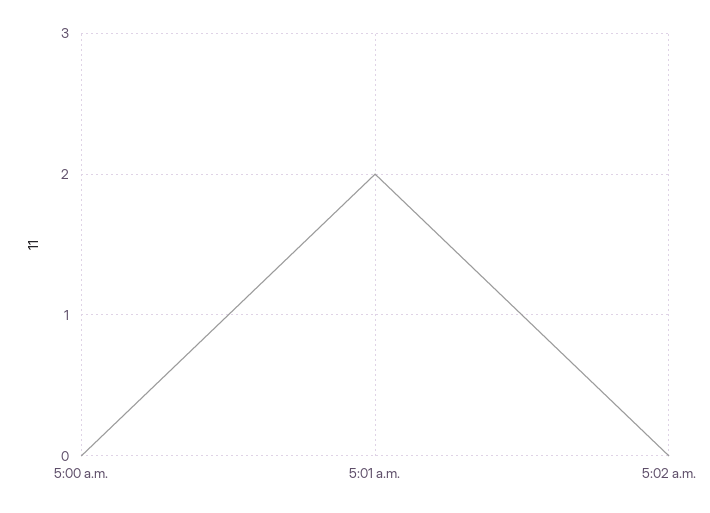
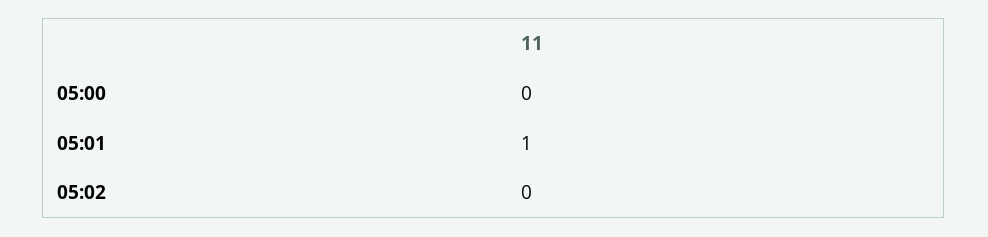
5:01 a.m.: 2 -> 1

